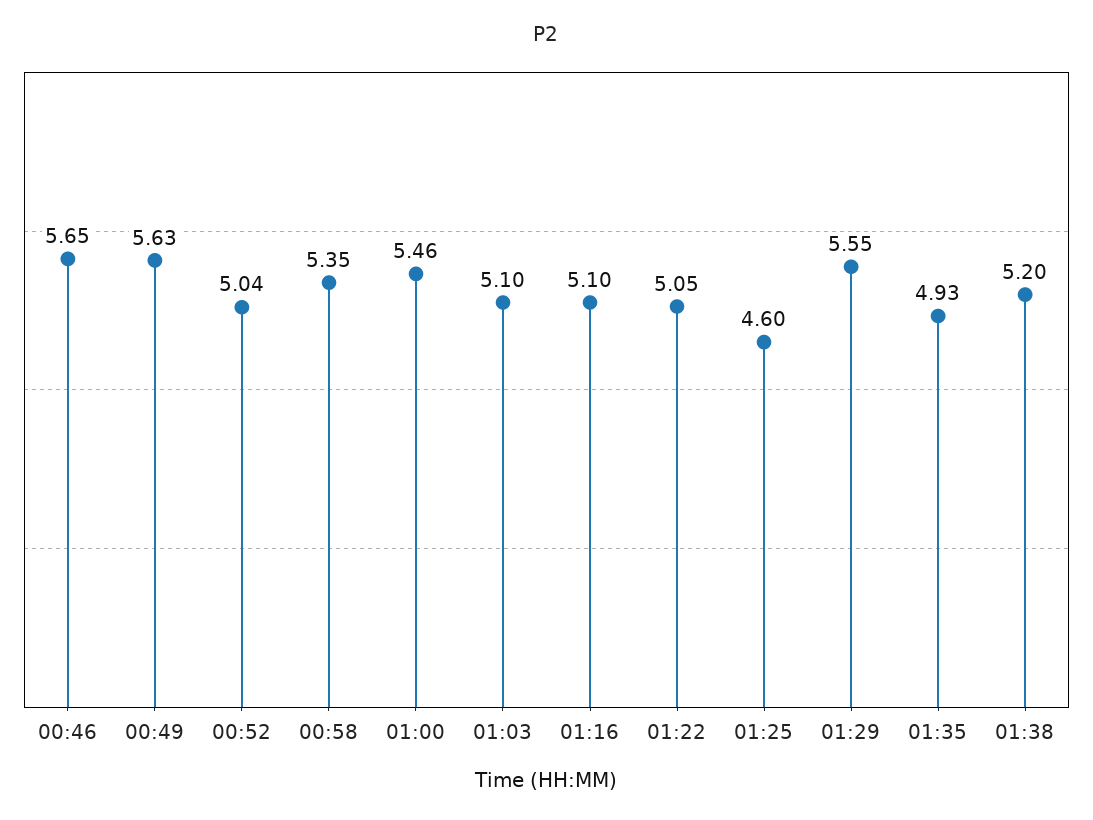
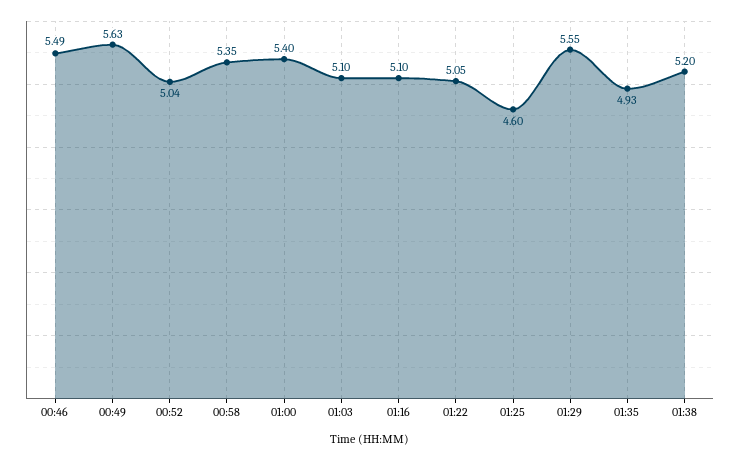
00:46: 5.65 -> 5.49
01:00: 5.46 -> 5.4

